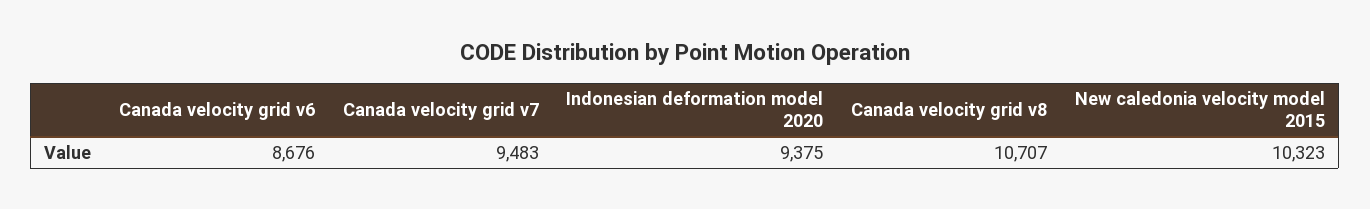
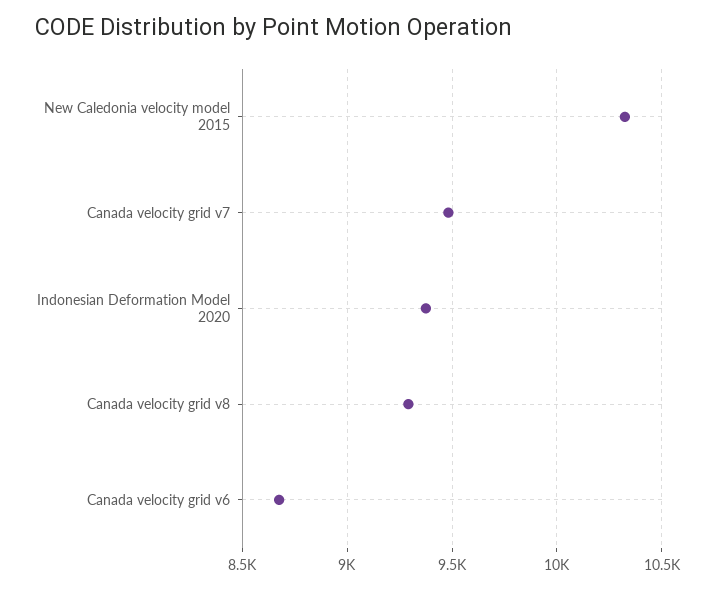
Canada velocity grid v8: 10707 -> 9300

